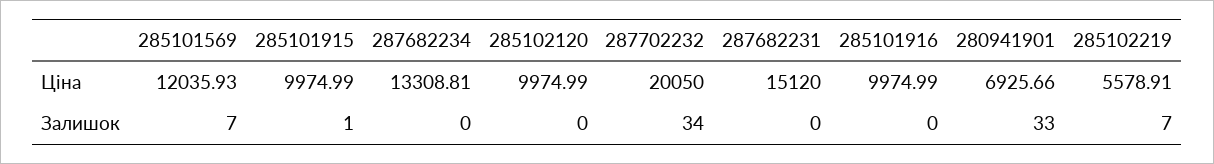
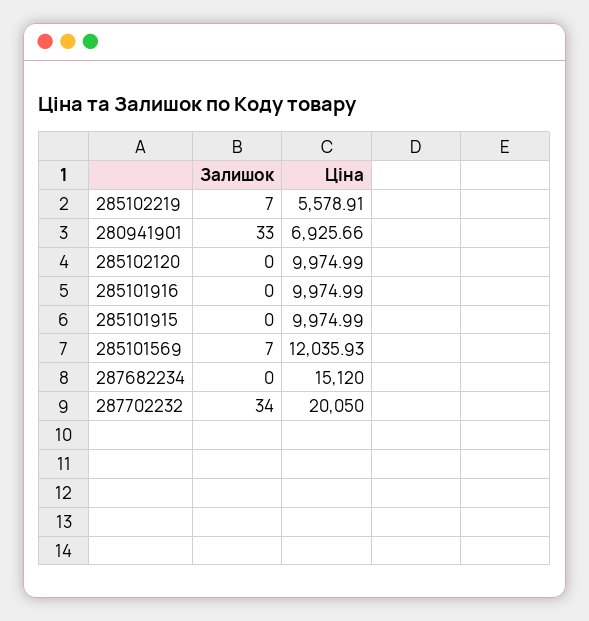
287682234, Ціна: 13308.81 -> 15120
287682231, Ціна: 15120 -> none
285101915, Залишок: 1 -> 0
287682231, Залишок: 0 -> none

